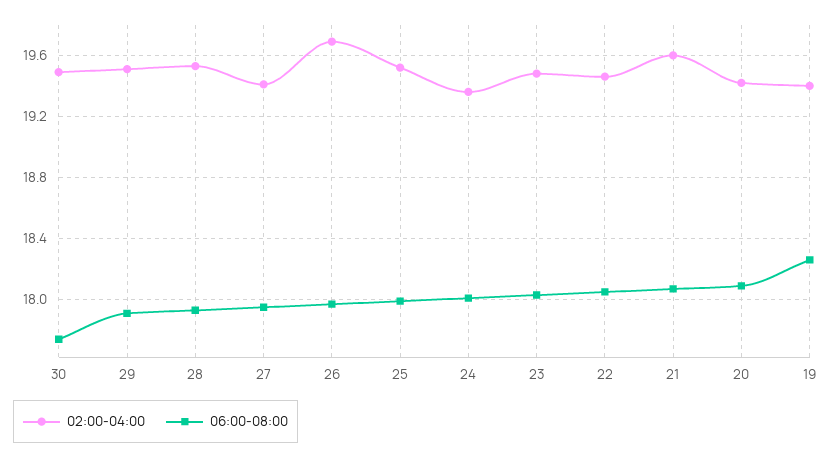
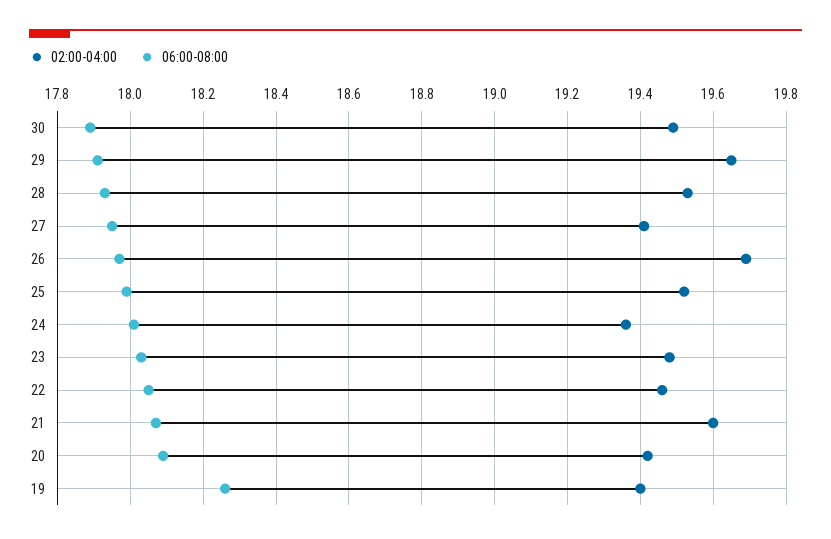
06:00-08:00, 30: 17.75 -> 17.9
02:00-04:00, 29: 19.5 -> 19.65

